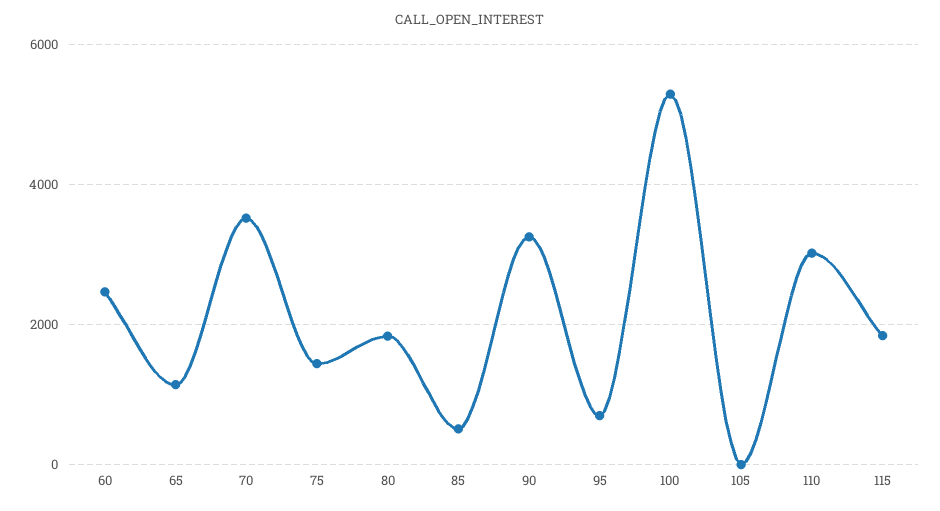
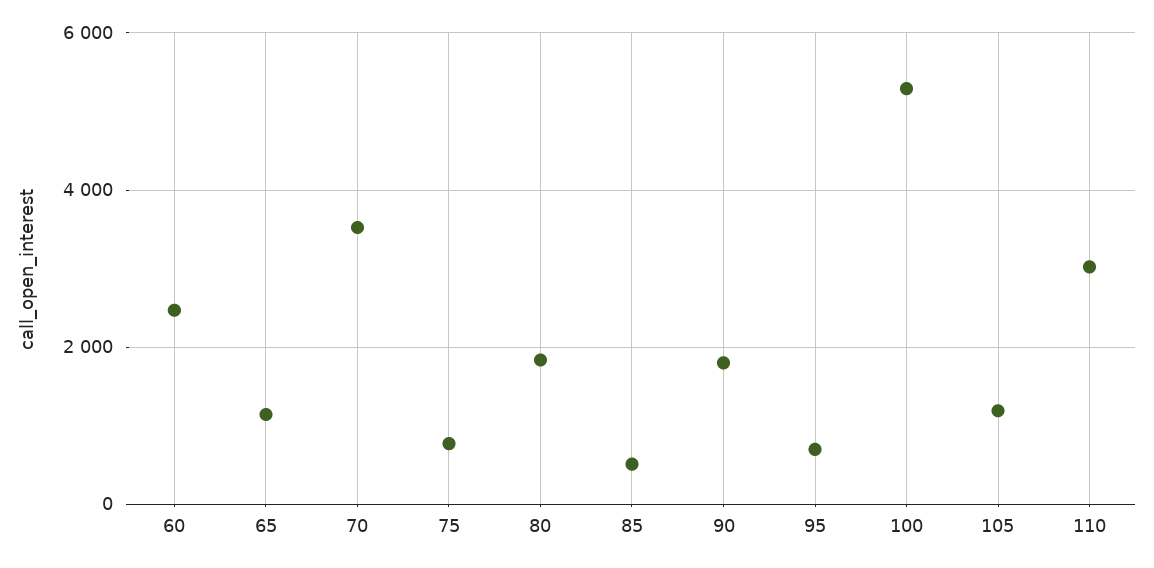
75: 1400 -> 800
90: 3200 -> 1800
105: 0 -> 1200
115: 1800 -> none

